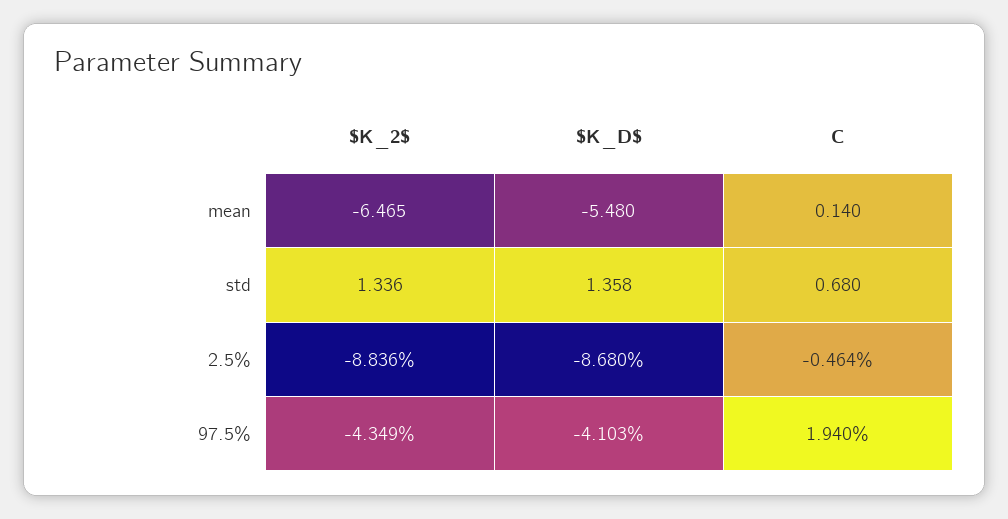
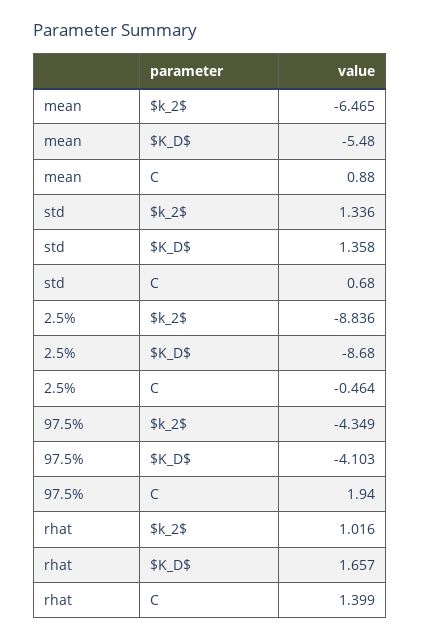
C, mean: 0.14 -> 0.88
$K_2$, rhat: none -> 1.016
$K_D$, rhat: none -> 1.657
C, rhat: none -> 1.399

